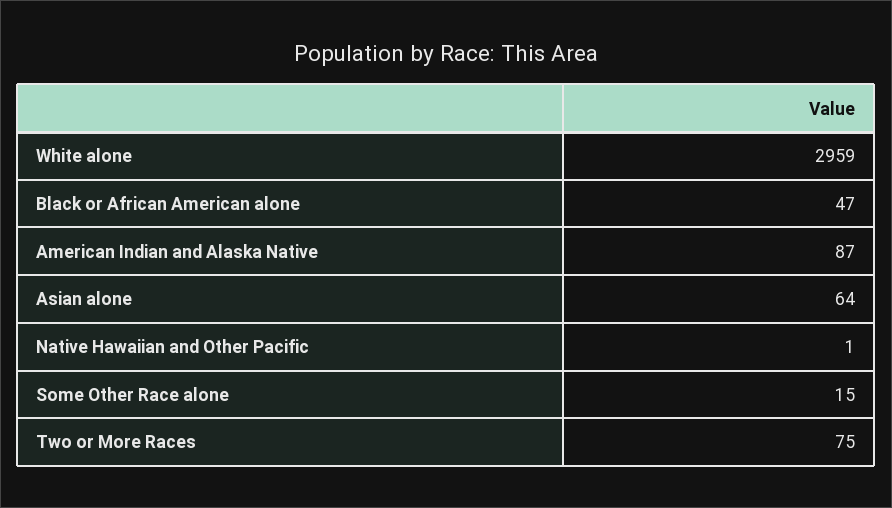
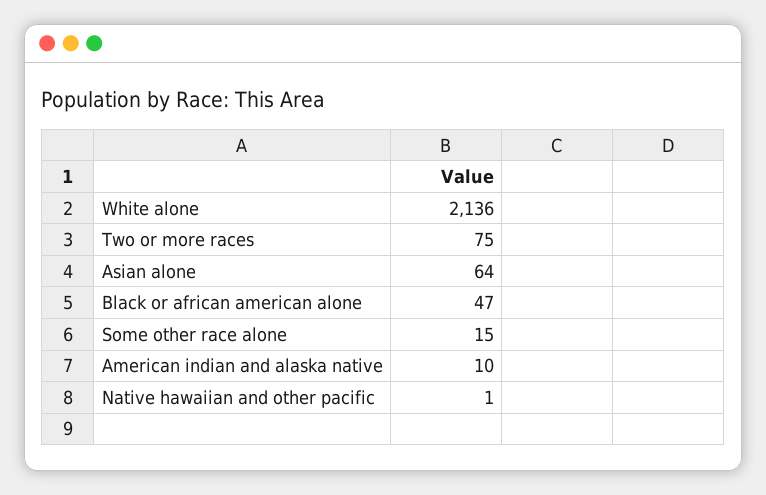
White alone: 2959 -> 2136
American Indian and Alaska Native: 87 -> 10

